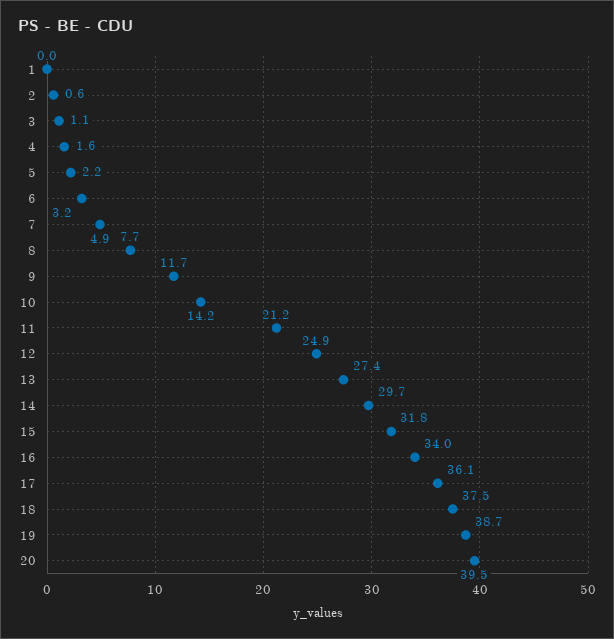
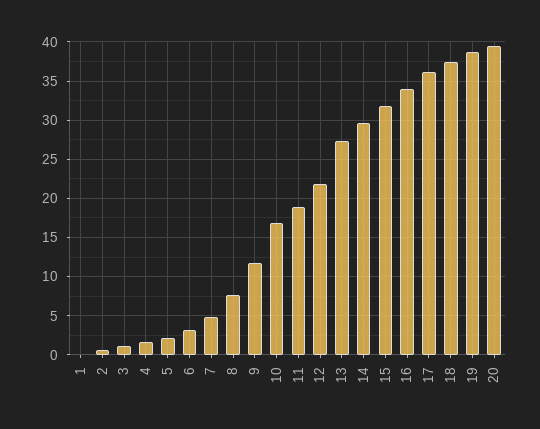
10: 14.2 -> 17
11: 21.2 -> 19
12: 24.9 -> 22

